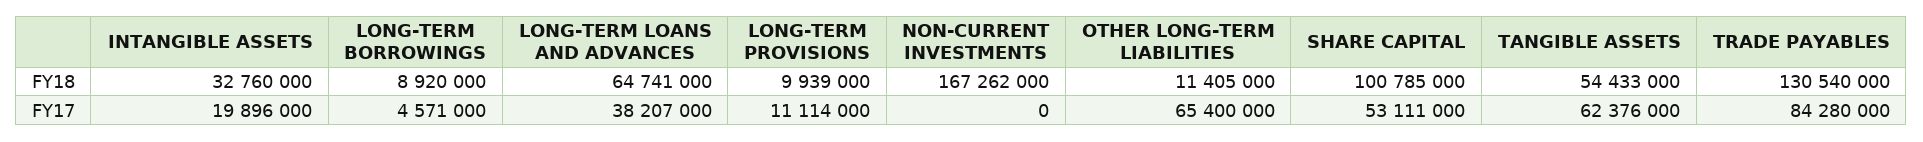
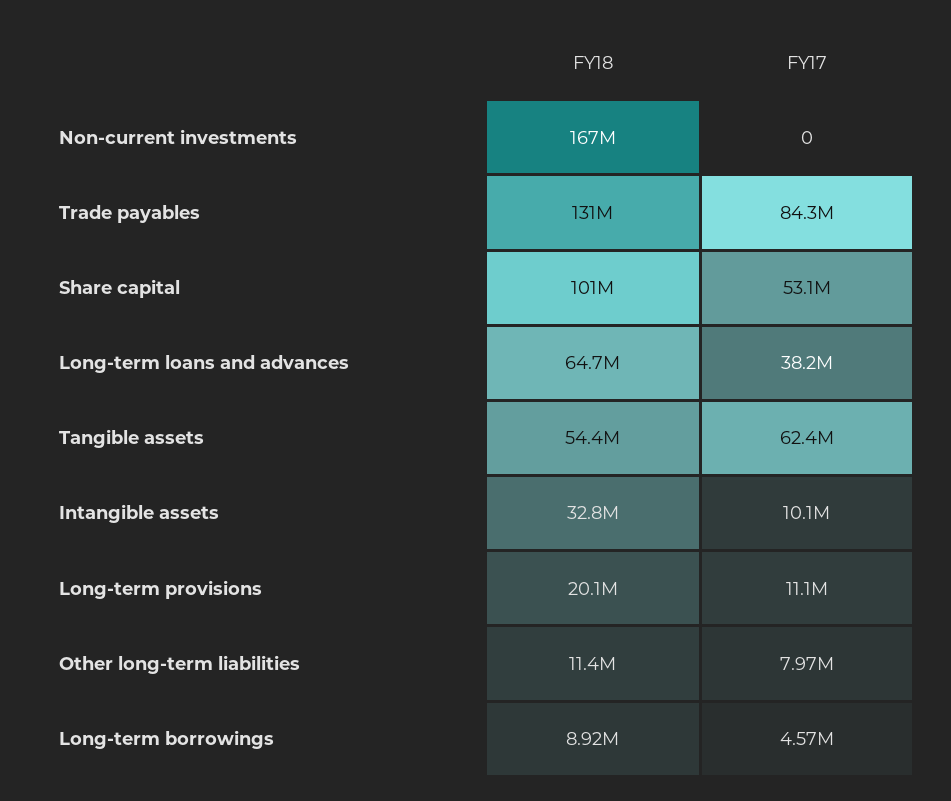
LONG-TERM PROVISIONS, FY18: 9939000 -> 20100000
INTANGIBLE ASSETS, FY17: 19896000 -> 10100000
OTHER LONG-TERM LIABILITIES, FY17: 65400000 -> 7970000

